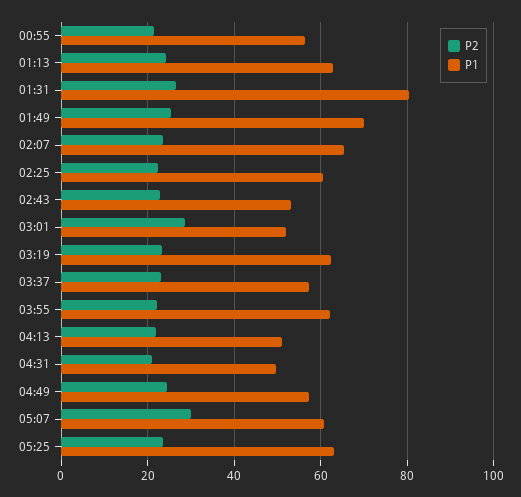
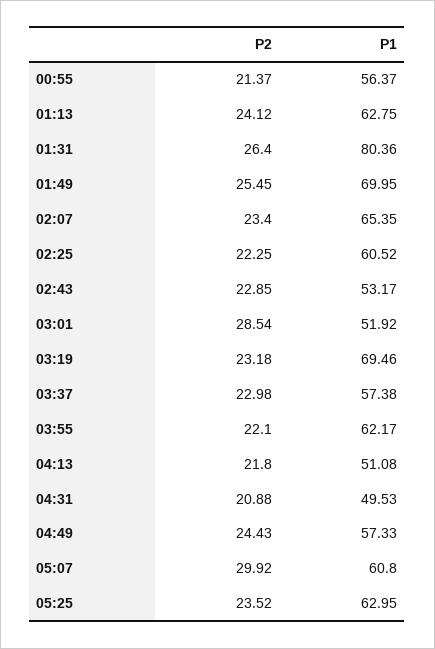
P1, 03:19: 62 -> 69.46

